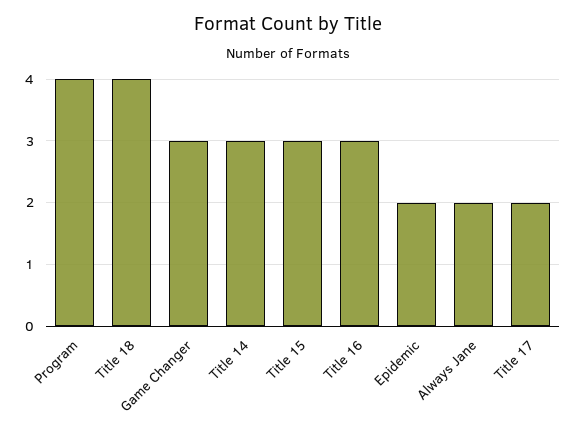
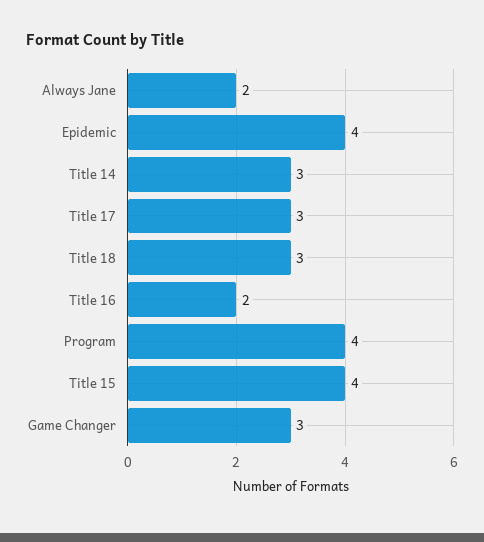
Title 18: 4 -> 3
Title 15: 3 -> 4
Title 16: 3 -> 2
Epidemic: 2 -> 4
Title 17: 2 -> 3

